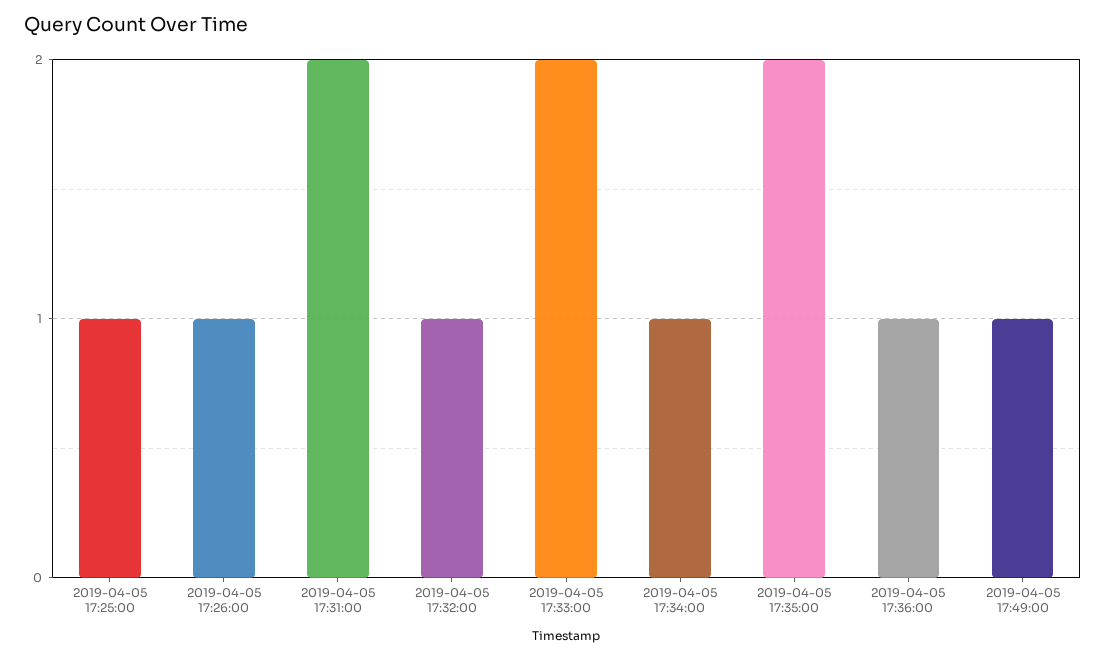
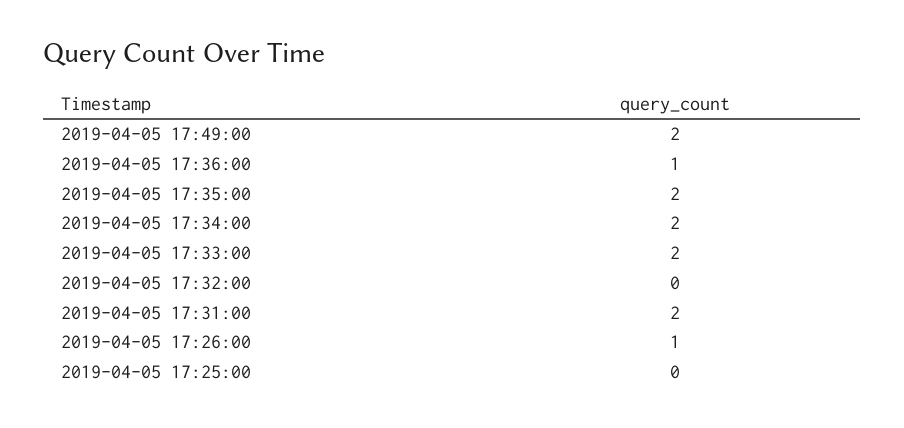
2019-04-05 17:25:00: 1 -> 0
2019-04-05 17:32:00: 1 -> 0
2019-04-05 17:34:00: 1 -> 2
2019-04-05 17:49:00: 1 -> 2

